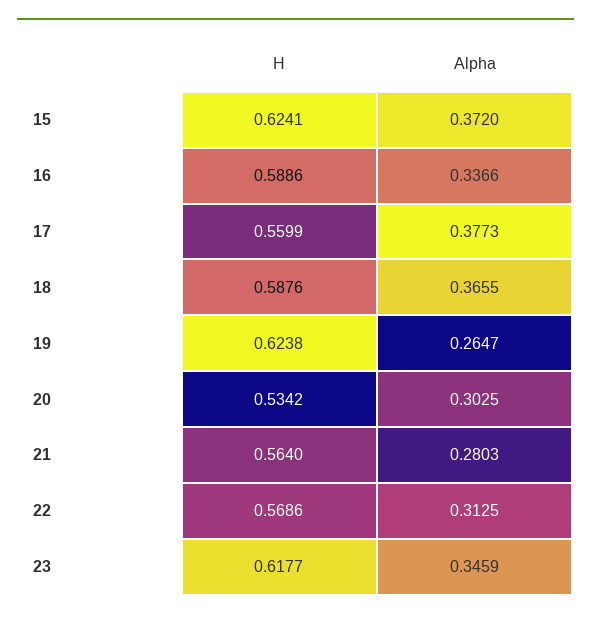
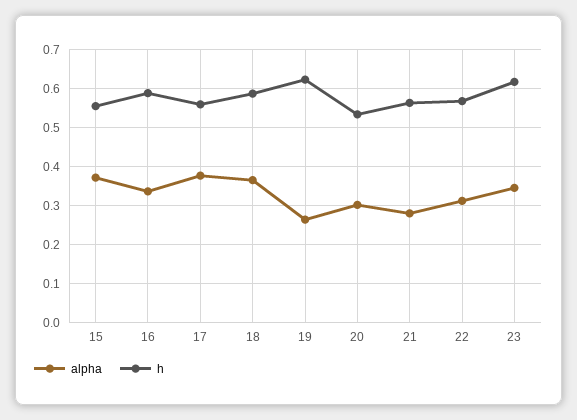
H, 15: 0.6241 -> 0.56

